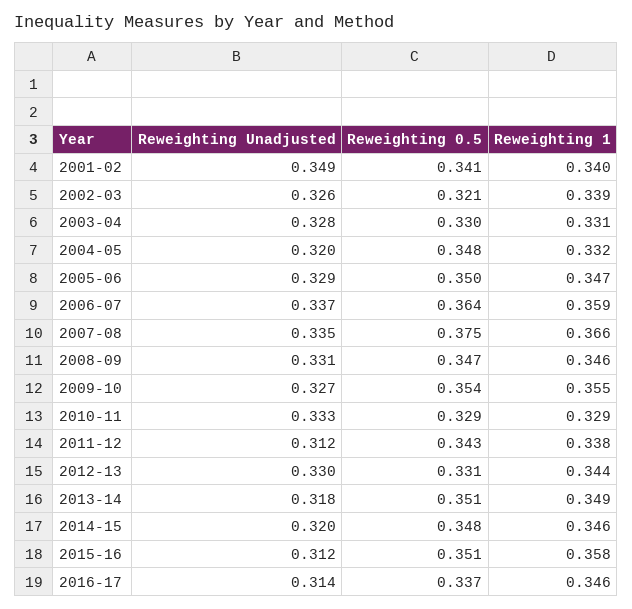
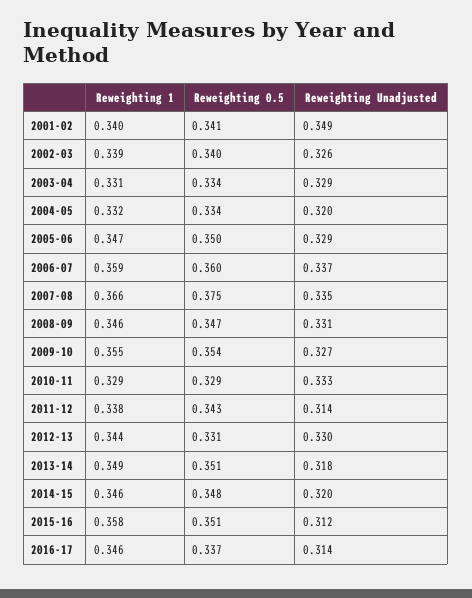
Reweighting 0.5, 2002-03: 0.321 -> 0.34
Reweighting Unadjusted, 2003-04: 0.328 -> 0.329
Reweighting 0.5, 2003-04: 0.33 -> 0.334
Reweighting 0.5, 2004-05: 0.348 -> 0.334
Reweighting 0.5, 2006-07: 0.364 -> 0.36
Reweighting Unadjusted, 2011-12: 0.312 -> 0.314

